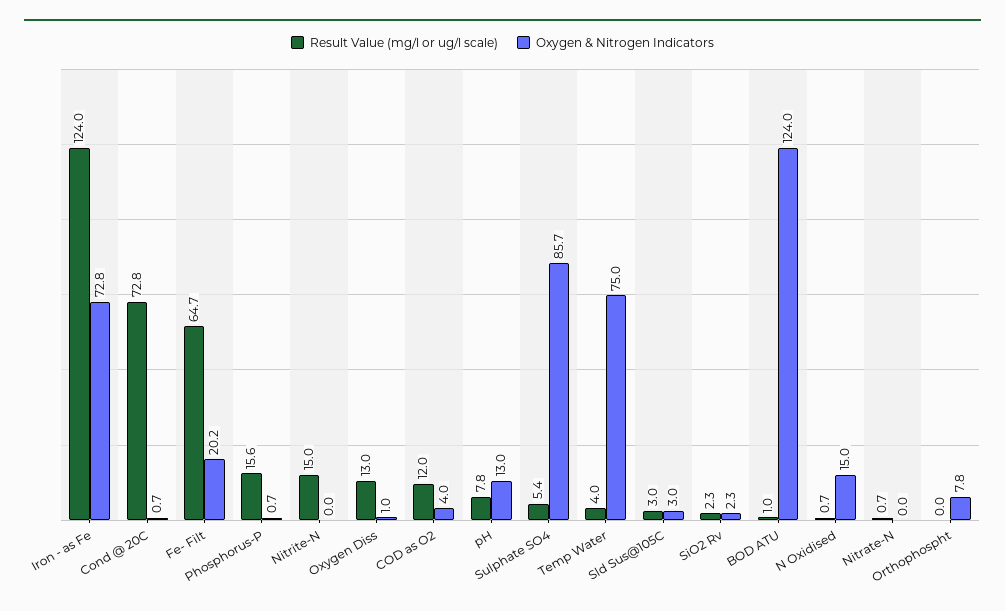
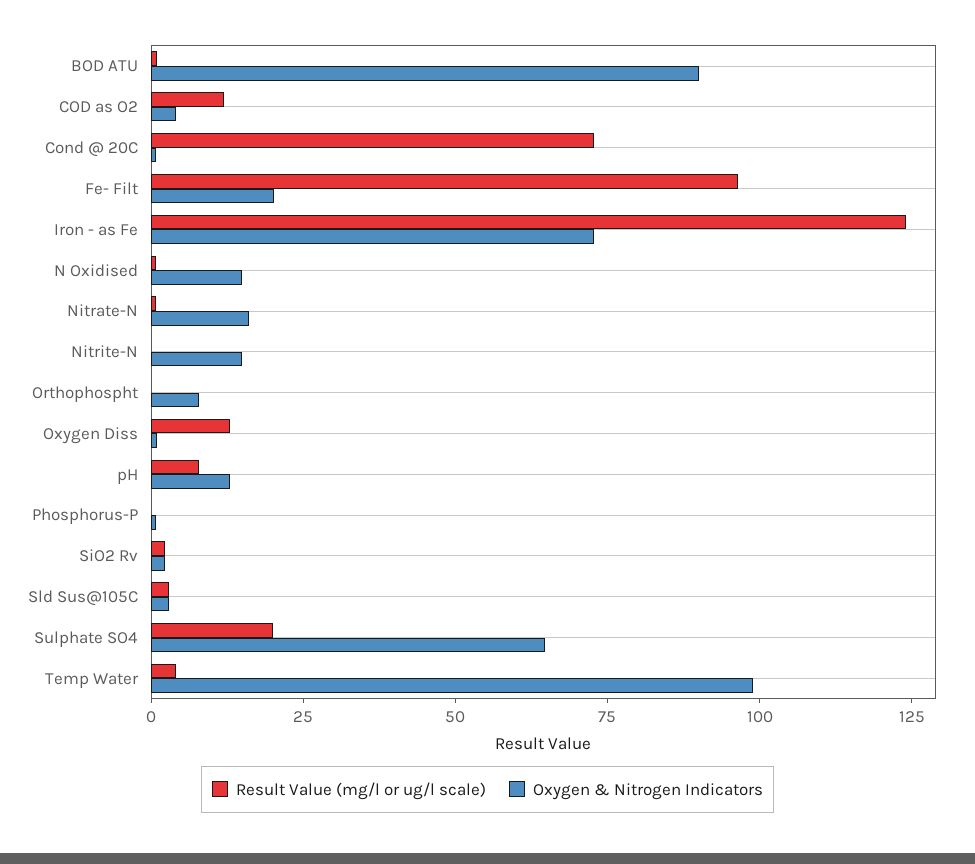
Result Value (mg/l or ug/l scale), Fe- Filt: 64.7 -> 95
Result Value (mg/l or ug/l scale), Phosphorus-P: 15.6 -> 0
Result Value (mg/l or ug/l scale), Nitrite-N: 15 -> 0
Oxygen & Nitrogen Indicators, Nitrite-N: 0 -> 15
Result Value (mg/l or ug/l scale), Sulphate SO4: 5.4 -> 20
Oxygen & Nitrogen Indicators, Sulphate SO4: 85.7 -> 65
Oxygen & Nitrogen Indicators, Temp Water: 75 -> 100
Oxygen & Nitrogen Indicators, BOD ATU: 124 -> 90
Oxygen & Nitrogen Indicators, Nitrate-N: 0 -> 15

